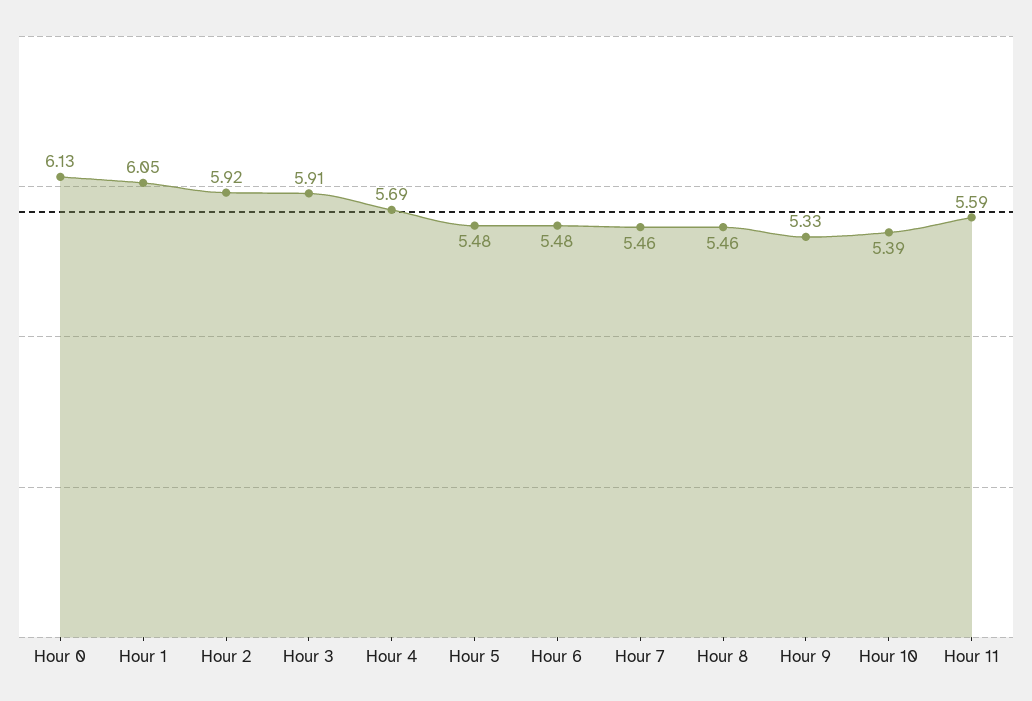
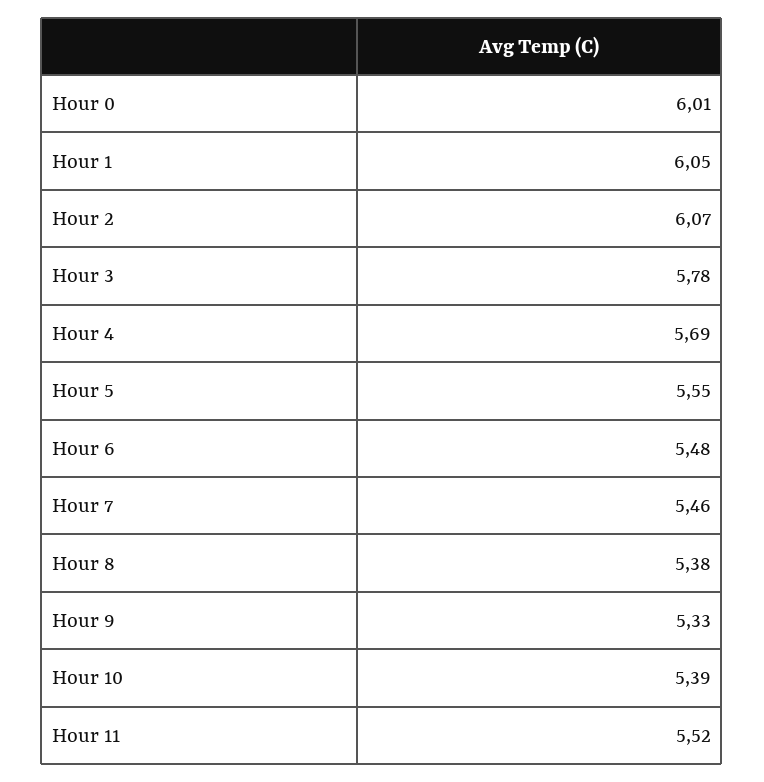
Hour 0: 6.13 -> 6.01
Hour 2: 5.92 -> 6.07
Hour 3: 5.91 -> 5.78
Hour 5: 5.48 -> 5.55
Hour 8: 5.46 -> 5.38
Hour 11: 5.59 -> 5.52

